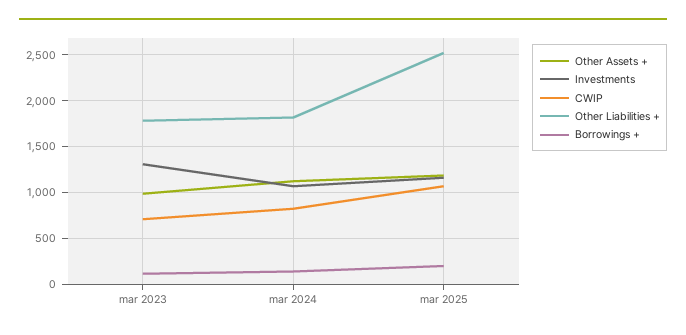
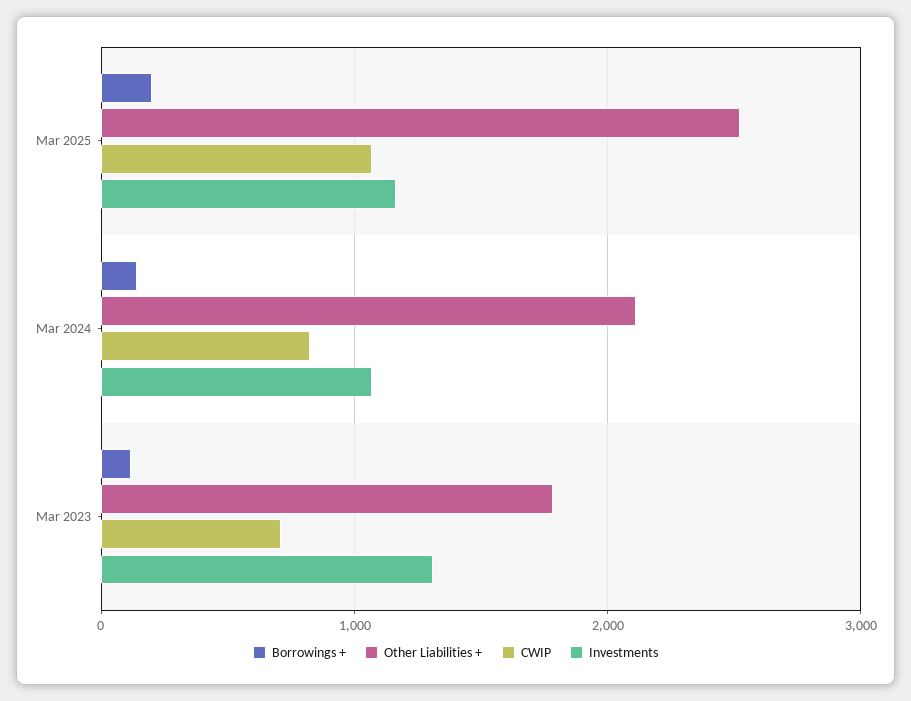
Other Assets +, mar 2023: 1000 -> none
Other Assets +, mar 2024: 1100 -> none
Other Liabilities +, mar 2024: 1800 -> 2100
Other Assets +, mar 2025: 1200 -> none

